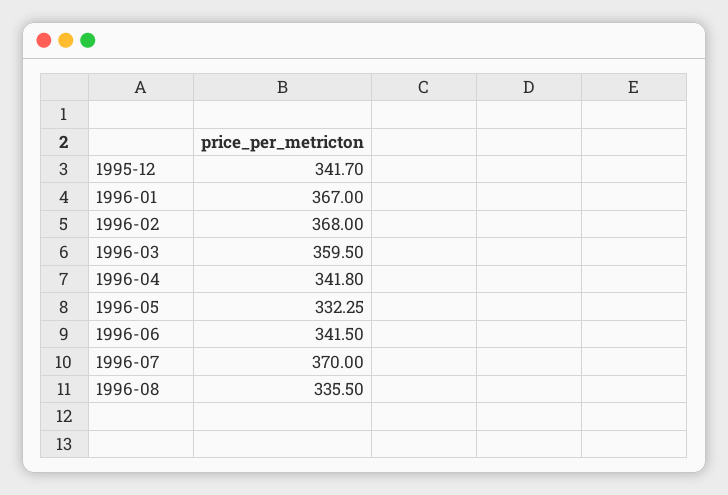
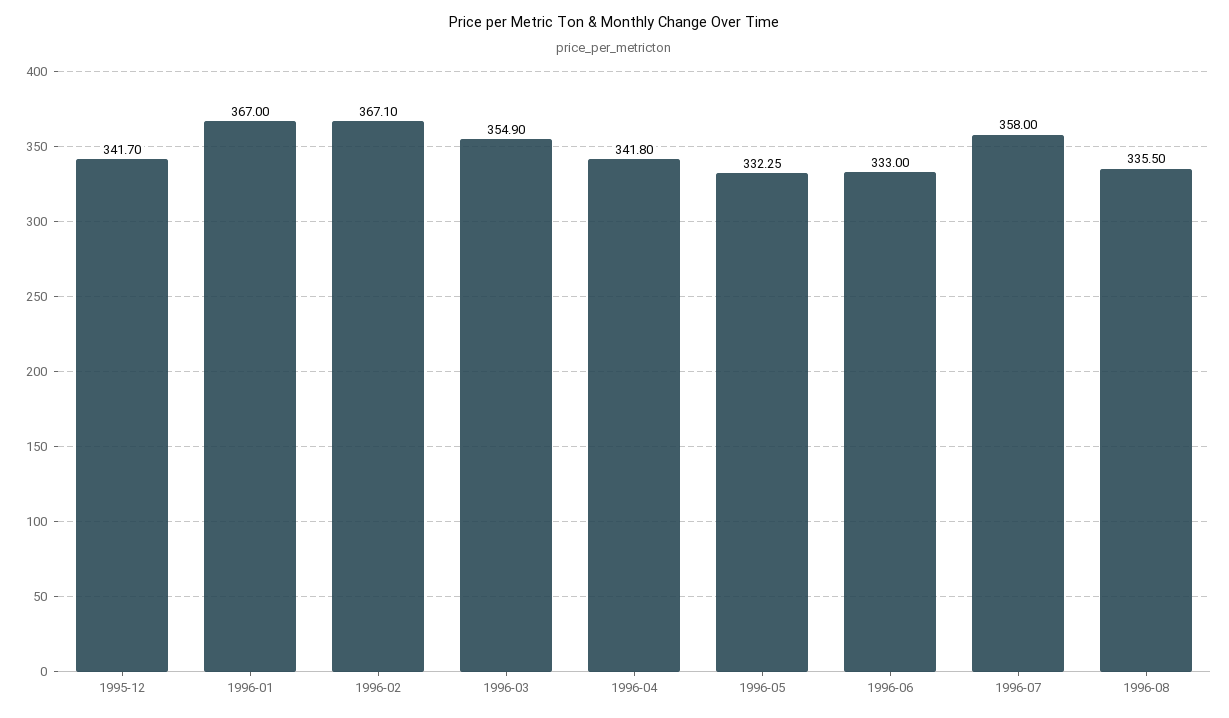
1996-02: 368 -> 367.1
1996-03: 359.5 -> 354.9
1996-06: 341.5 -> 333
1996-07: 370 -> 358

